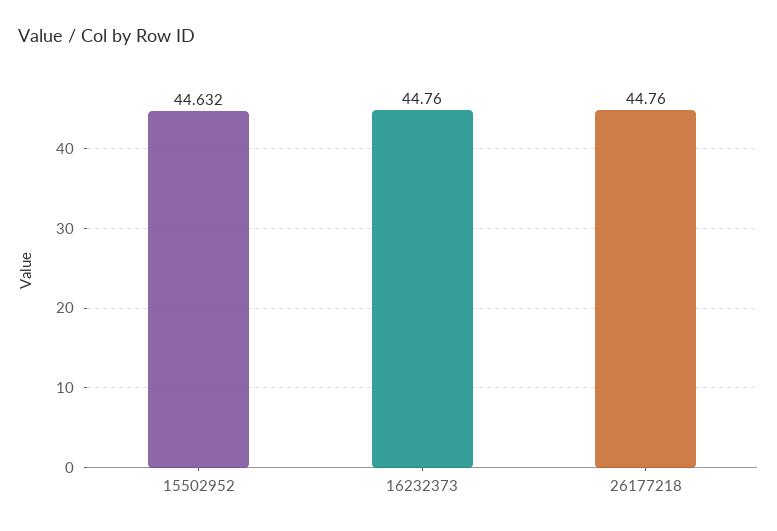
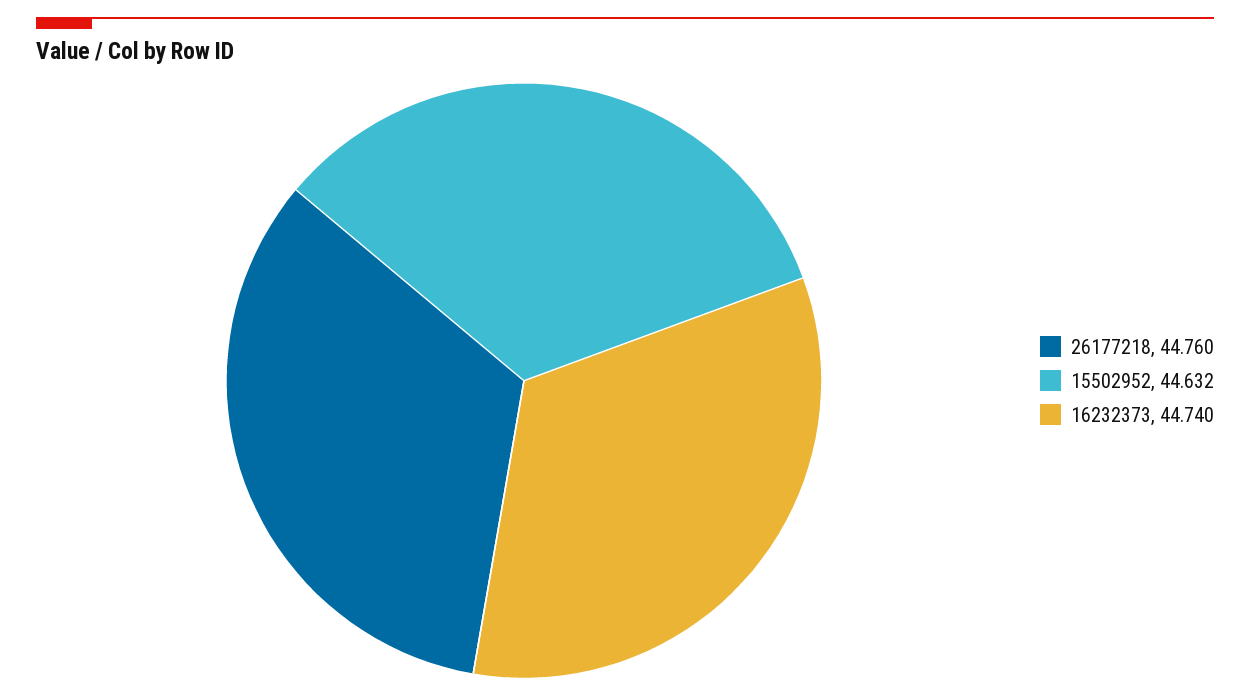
16232373: 44.76 -> 44.74

